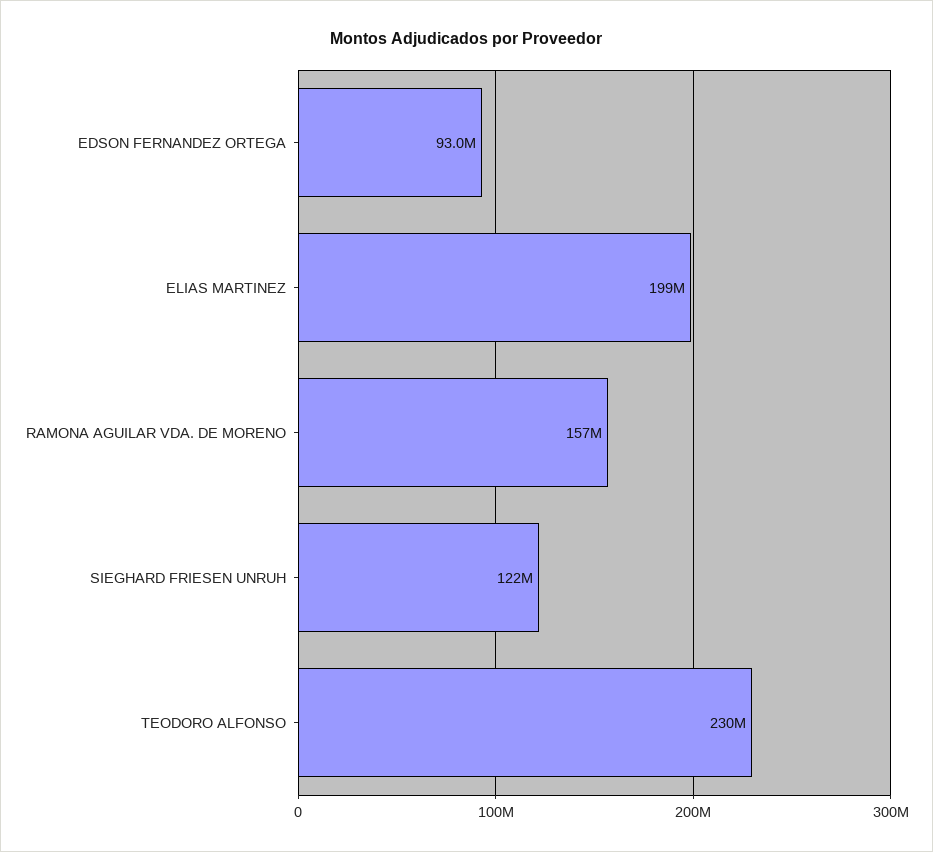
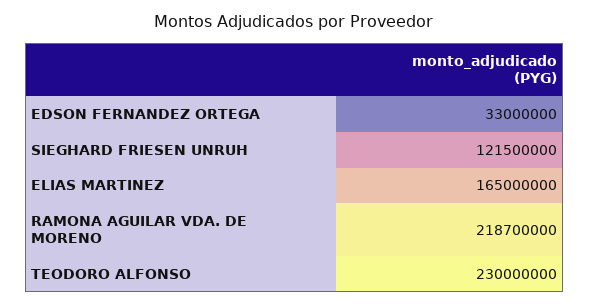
EDSON FERNANDEZ ORTEGA: 93000000 -> 33000000
ELIAS MARTINEZ: 199000000 -> 165000000
RAMONA AGUILAR VDA. DE MORENO: 157000000 -> 218700000

